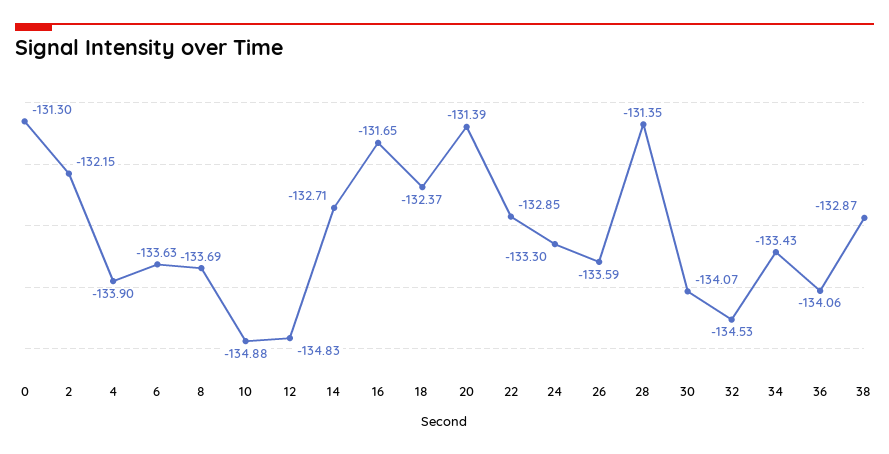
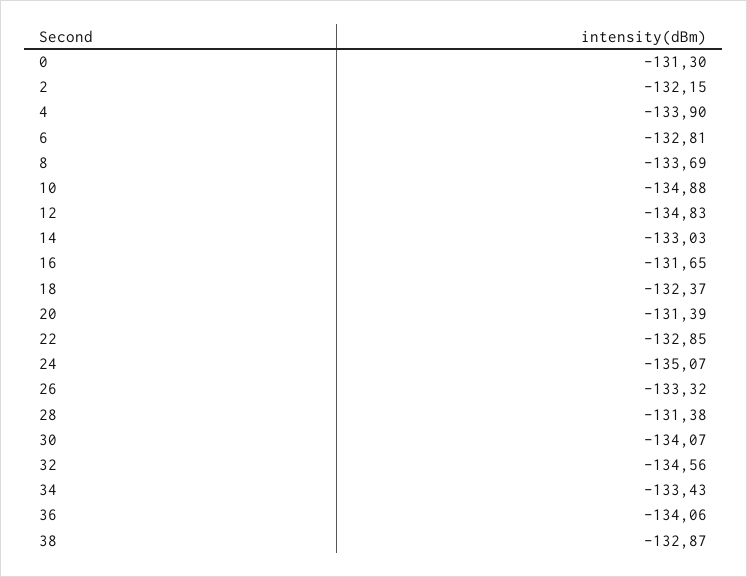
6: -133.63 -> -132.81
14: -132.71 -> -133.03
24: -133.3 -> -135.07
26: -133.59 -> -133.32
28: -131.35 -> -131.38
32: -134.53 -> -134.56

